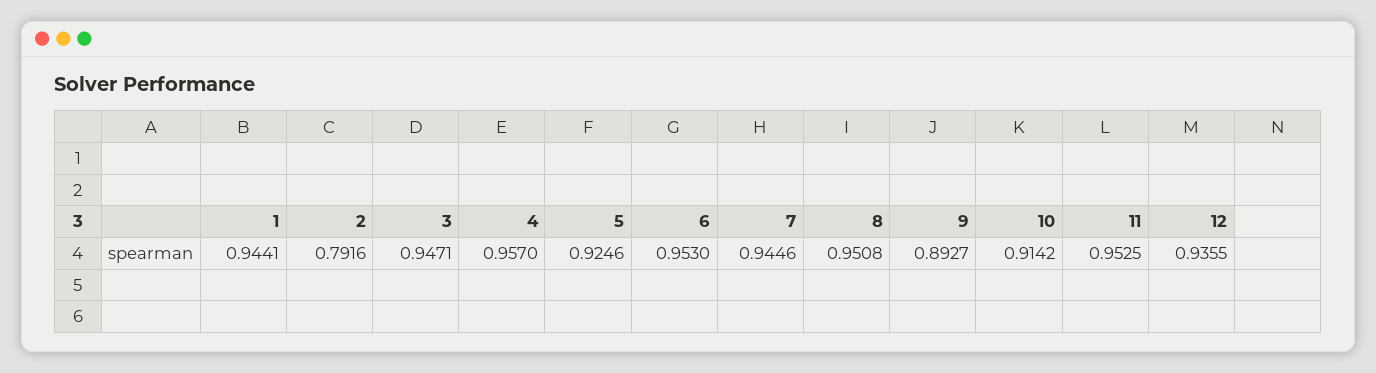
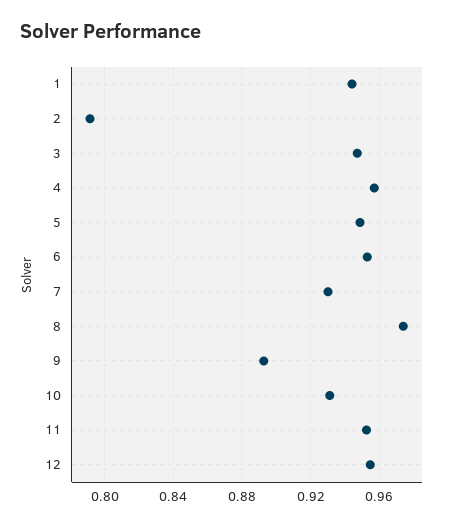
5: 0.9246 -> 0.95
7: 0.9446 -> 0.93
8: 0.9508 -> 0.975
10: 0.9142 -> 0.93
12: 0.9355 -> 0.955

